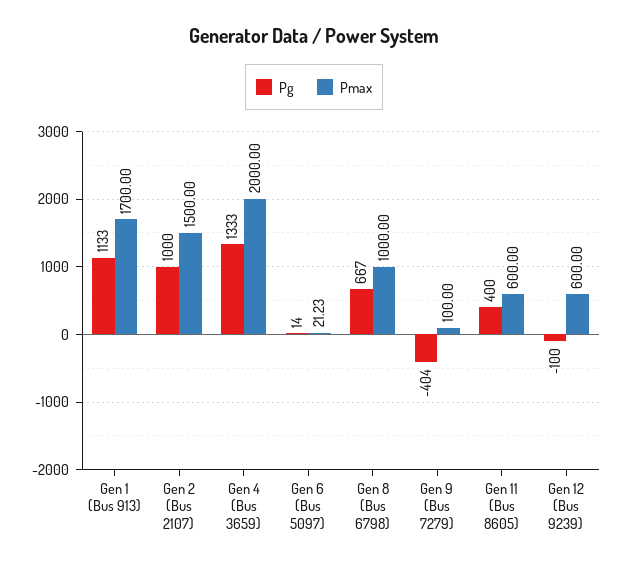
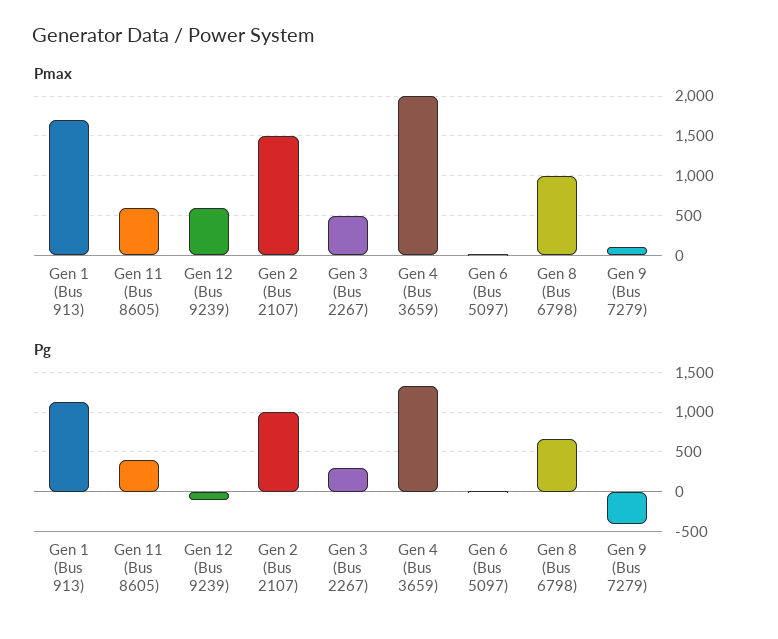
Pmax, Gen 3 (Bus 2267): none -> 500
Pg, Gen 3 (Bus 2267): none -> 300

